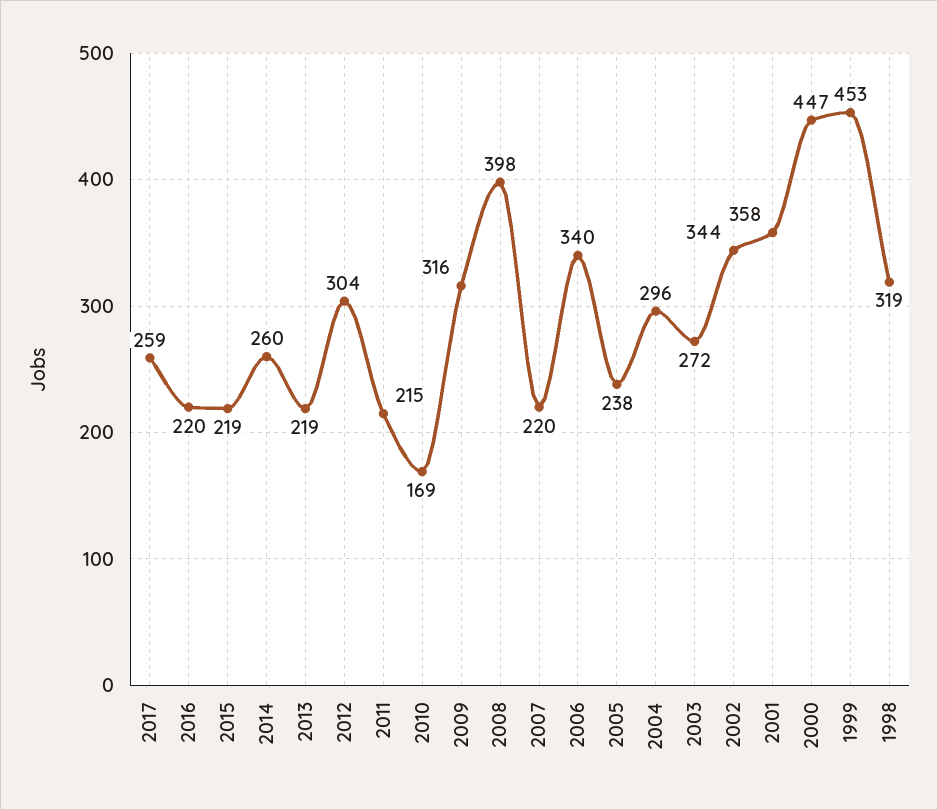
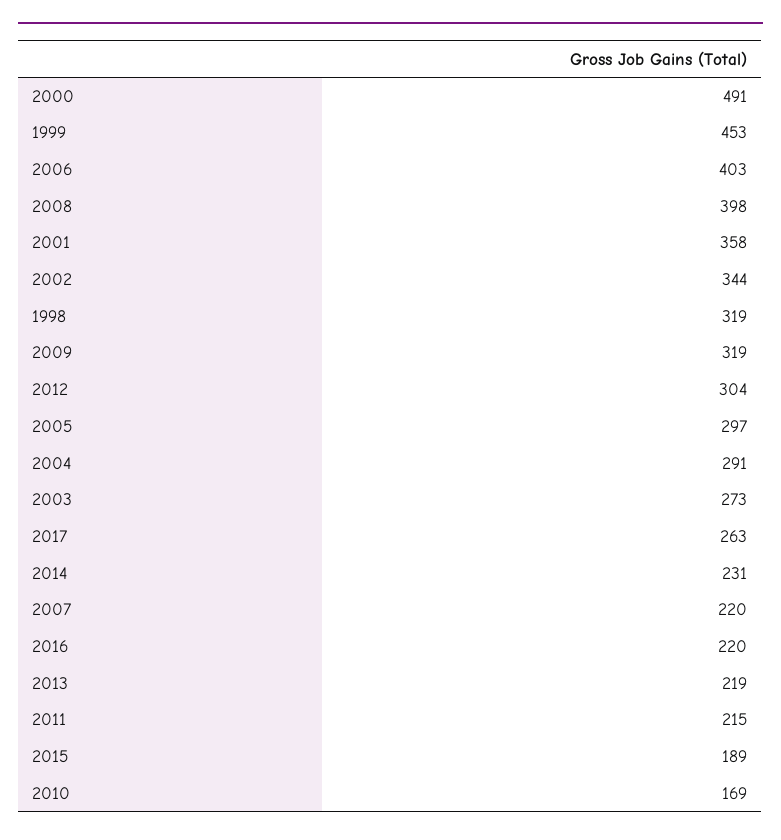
2017: 259 -> 263
2015: 219 -> 189
2014: 260 -> 231
2009: 316 -> 319
2006: 340 -> 403
2005: 238 -> 297
2004: 296 -> 291
2003: 272 -> 273
2000: 447 -> 491

